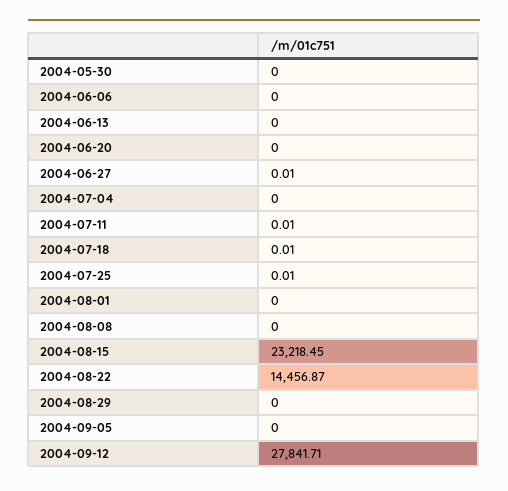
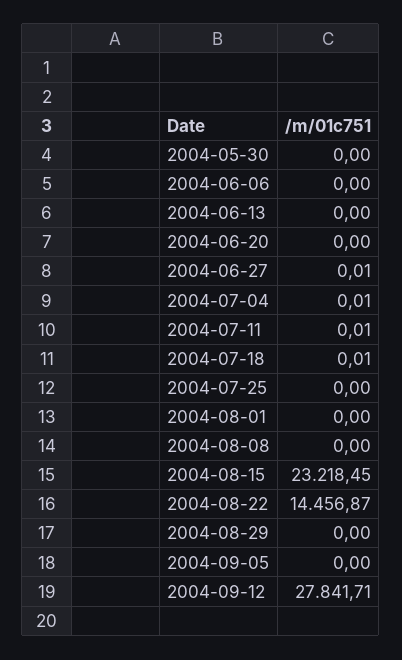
2004-07-04: 0 -> 0.01
2004-07-25: 0.01 -> 0

